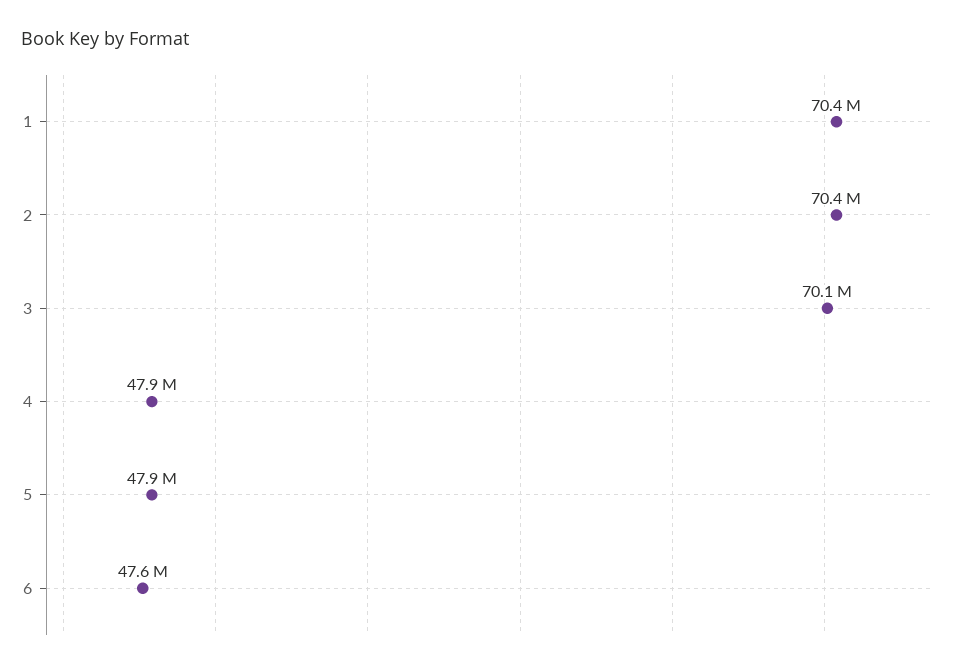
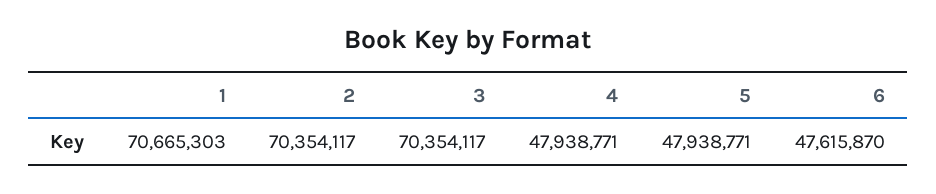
1: 70400000 -> 70665303
3: 70100000 -> 70354117

